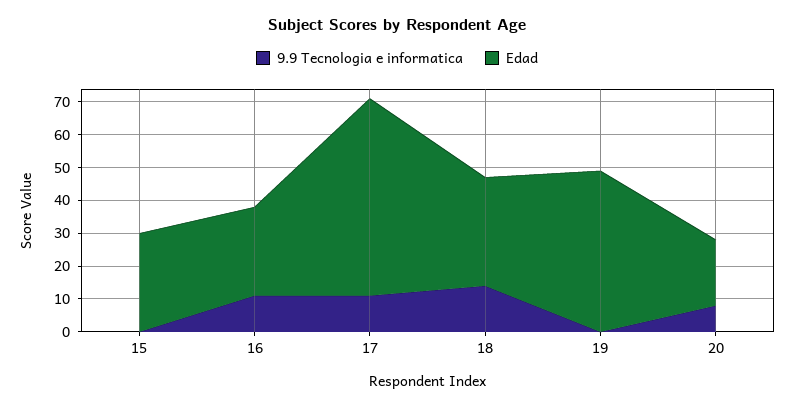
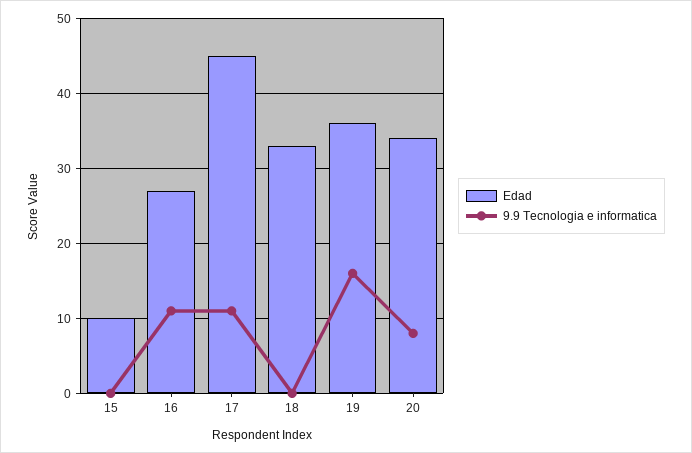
Edad, 15: 30 -> 10
Edad, 17: 60 -> 45
9.9 Tecnologia e informatica, 18: 15 -> 0
9.9 Tecnologia e informatica, 19: 0 -> 16
Edad, 19: 50 -> 36
Edad, 20: 20 -> 34

